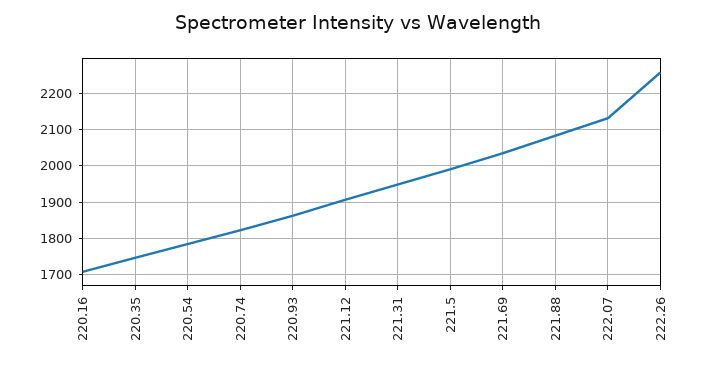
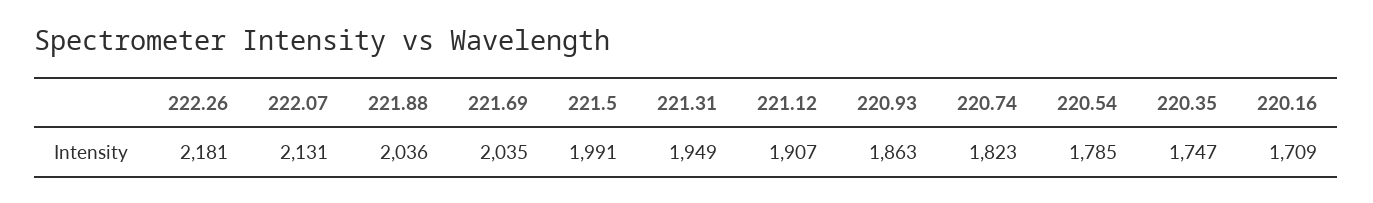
221.88: 2080 -> 2036
222.26: 2260 -> 2181

